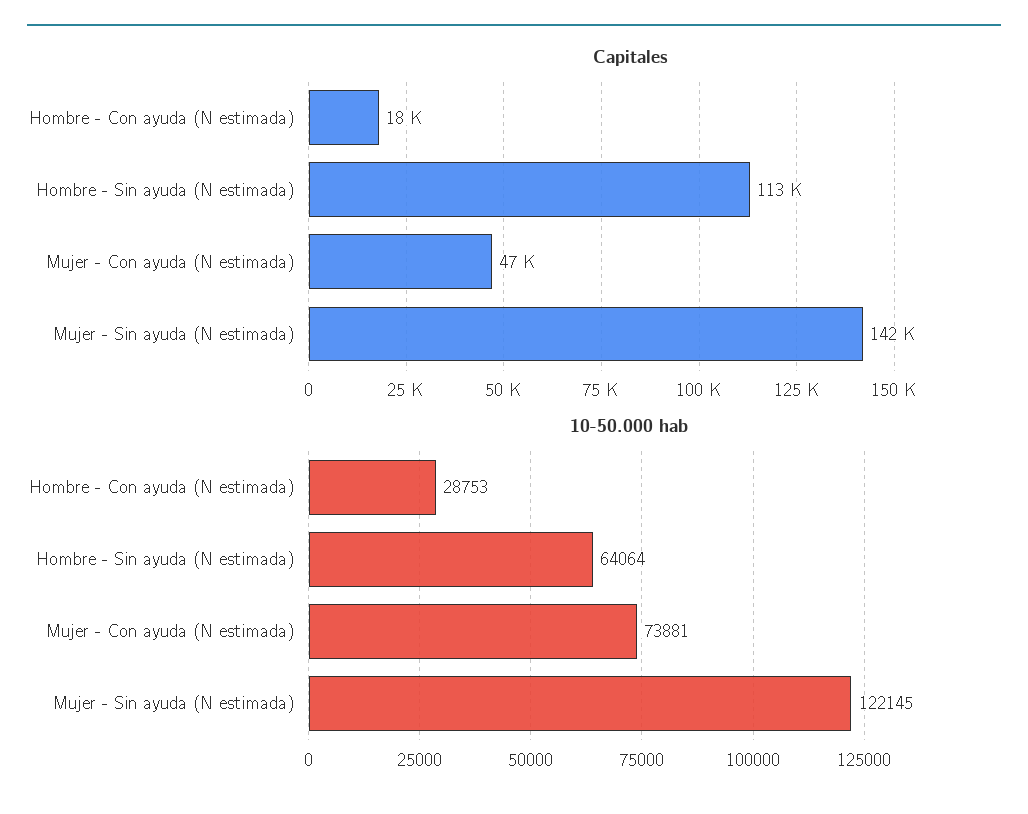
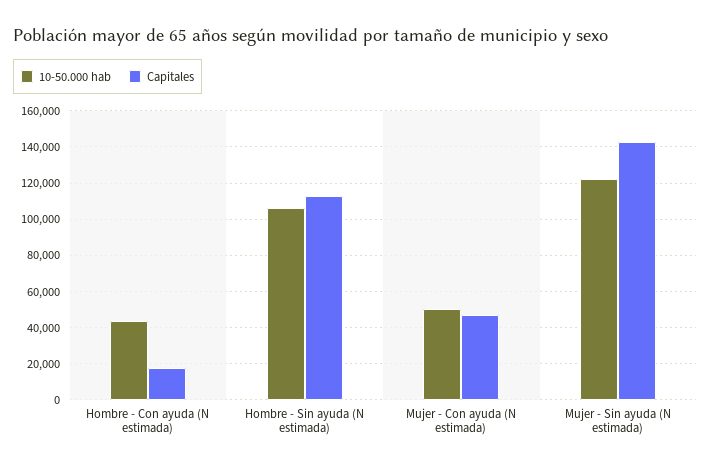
10-50.000 hab, Hombre - Con ayuda (N estimada): 28753 -> 45000
10-50.000 hab, Hombre - Sin ayuda (N estimada): 64064 -> 105000
10-50.000 hab, Mujer - Con ayuda (N estimada): 73881 -> 50000

